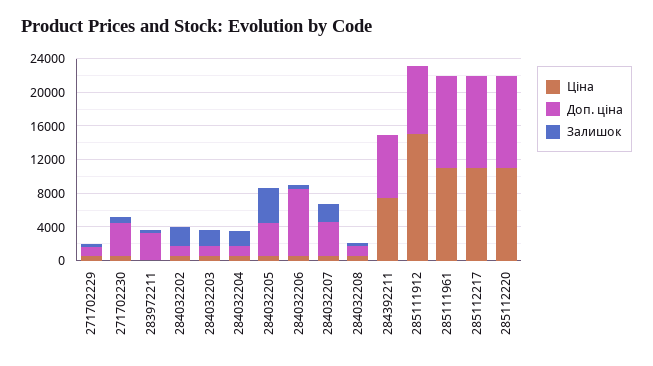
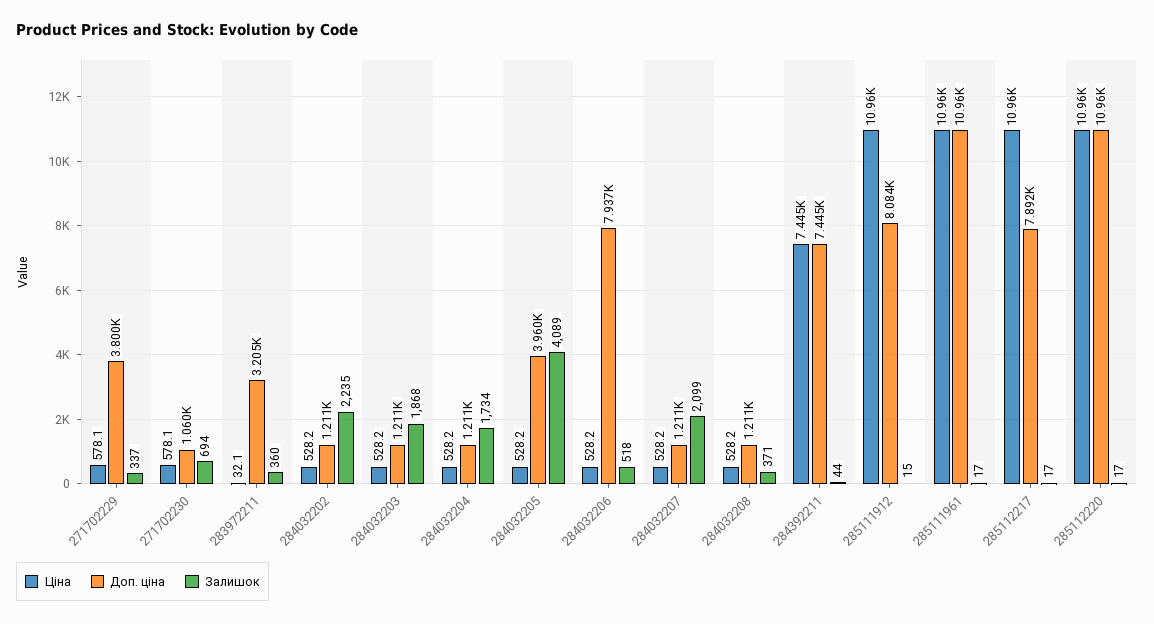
Доп. ціна, 271702229: 1000 -> 3800
Доп. ціна, 271702230: 4000 -> 1060
Доп. ціна, 284032207: 4000 -> 1211
Ціна, 285111912: 15000 -> 10960
Доп. ціна, 285112217: 11000 -> 7892

